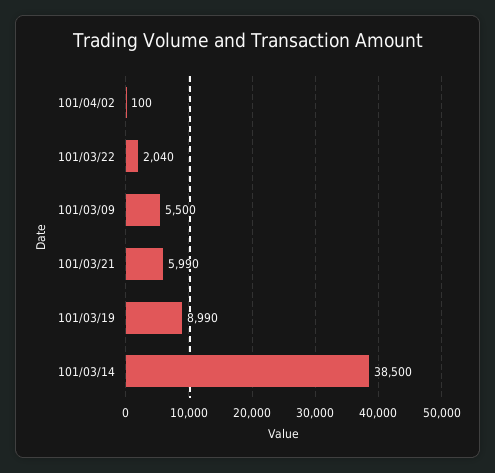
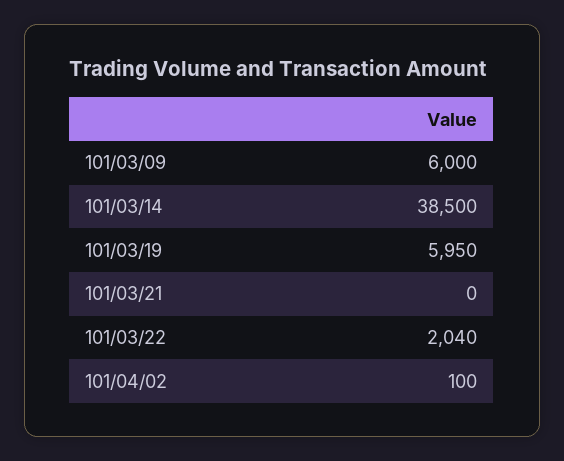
101/03/09: 5500 -> 6000
101/03/21: 5990 -> 0
101/03/19: 8990 -> 5950

